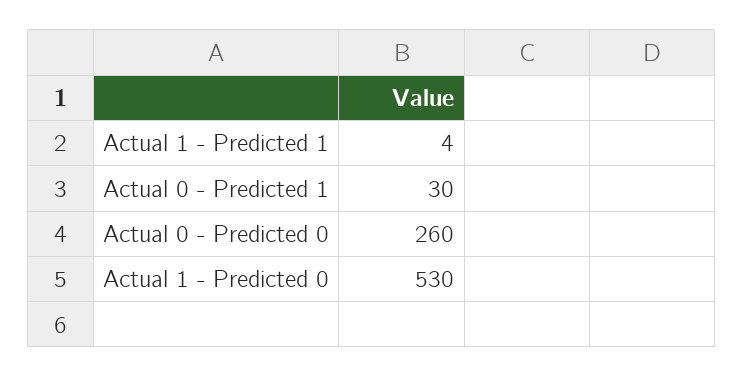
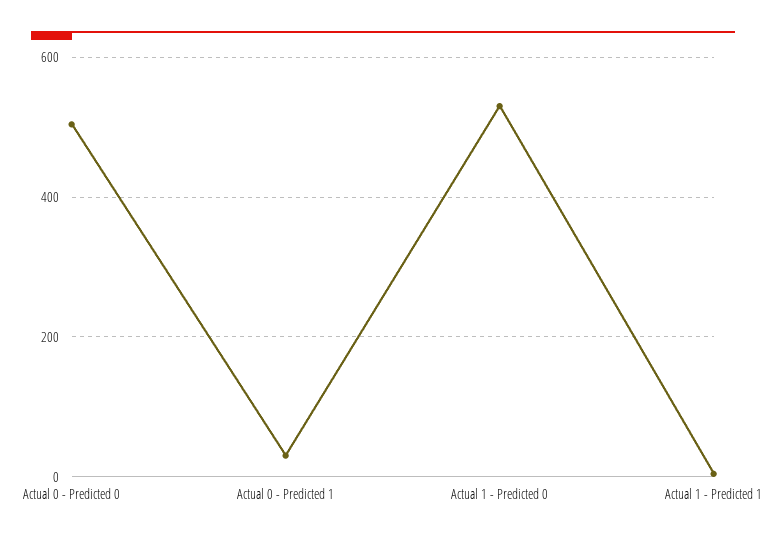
Actual 0 - Predicted 0: 260 -> 500

